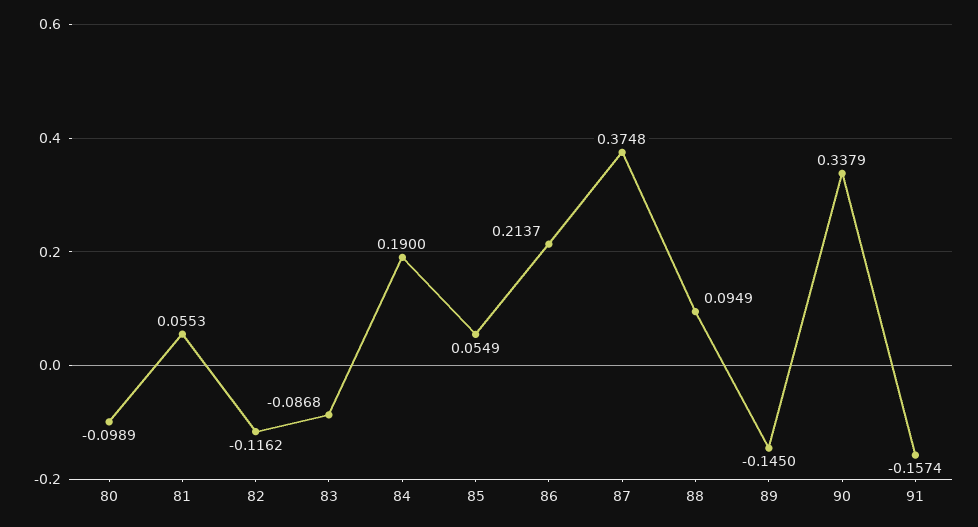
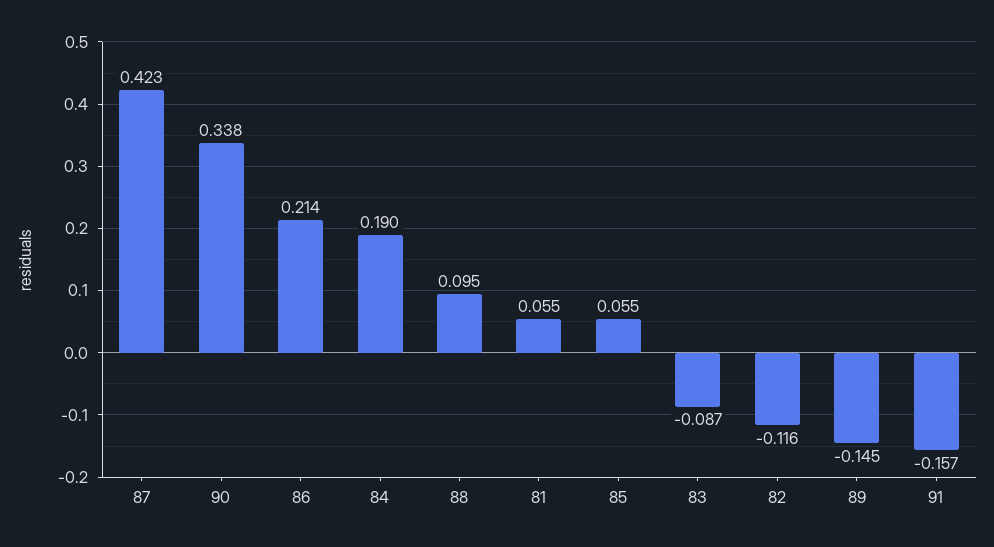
80: -0.0989 -> none
87: 0.3748 -> 0.423

